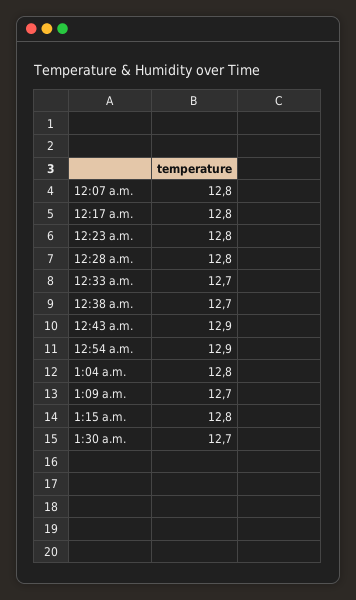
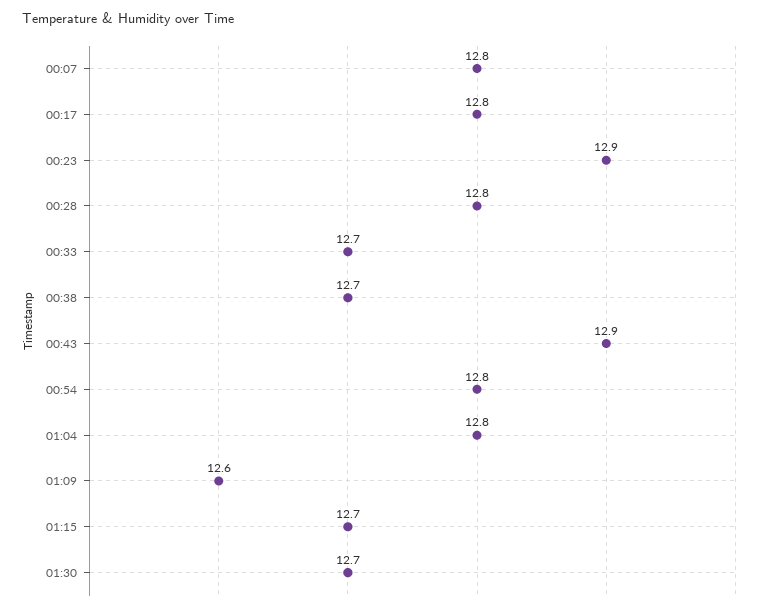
12:23 a.m.: 12.8 -> 12.9
12:54 a.m.: 12.9 -> 12.8
1:09 a.m.: 12.7 -> 12.6
1:15 a.m.: 12.8 -> 12.7

